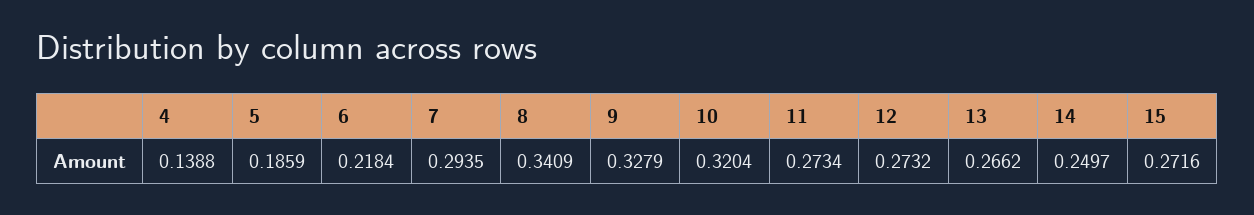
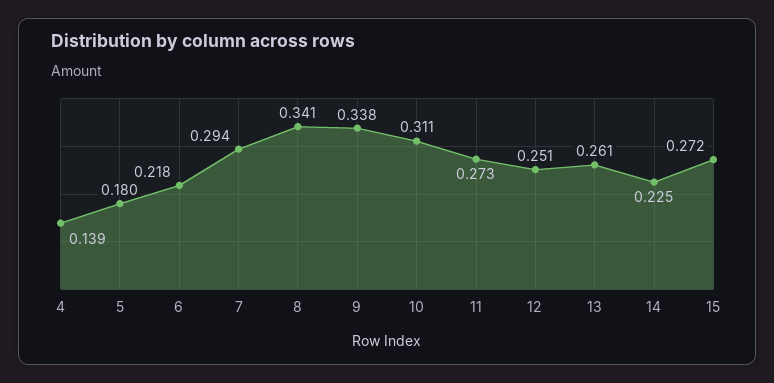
5: 0.1859 -> 0.18
9: 0.3279 -> 0.338
10: 0.3204 -> 0.311
12: 0.2732 -> 0.251
13: 0.2662 -> 0.261
14: 0.2497 -> 0.225

